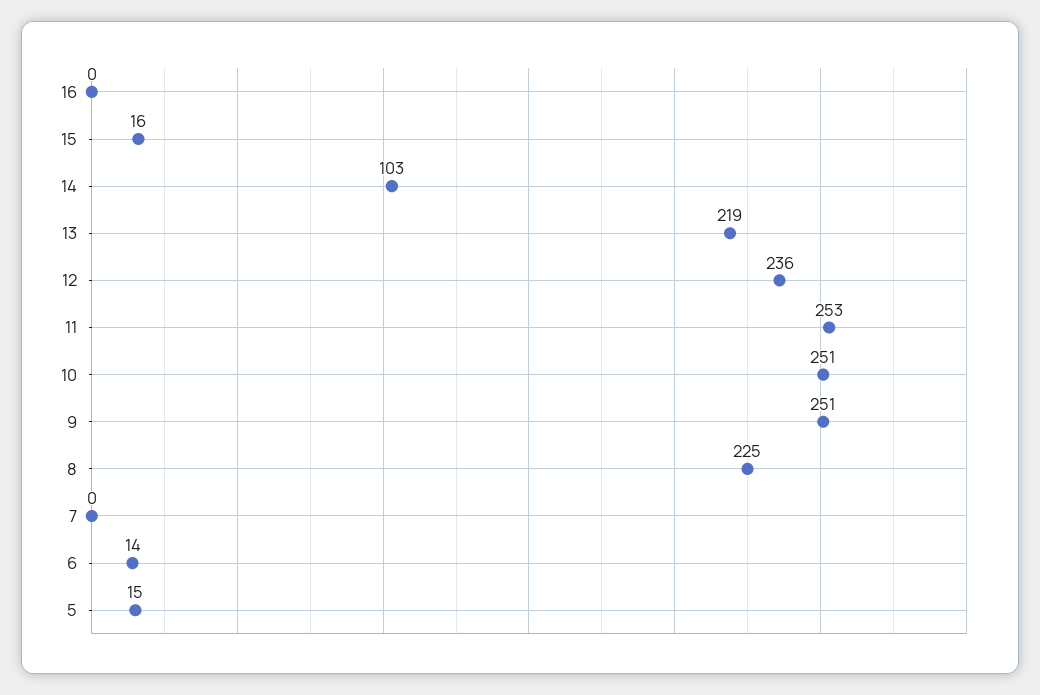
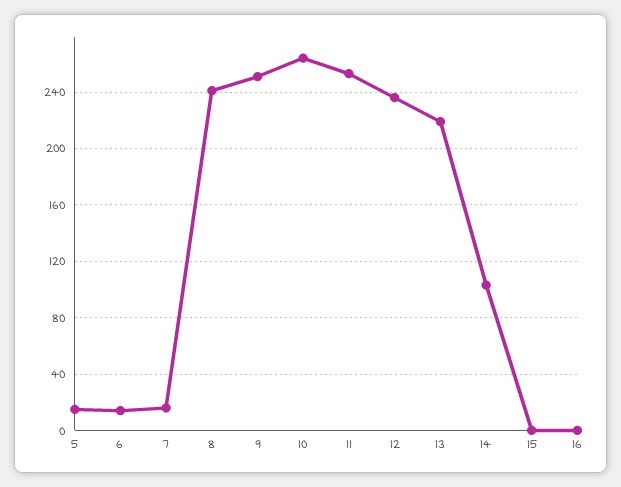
15: 16 -> 0
10: 251 -> 265
8: 225 -> 240
7: 0 -> 15

